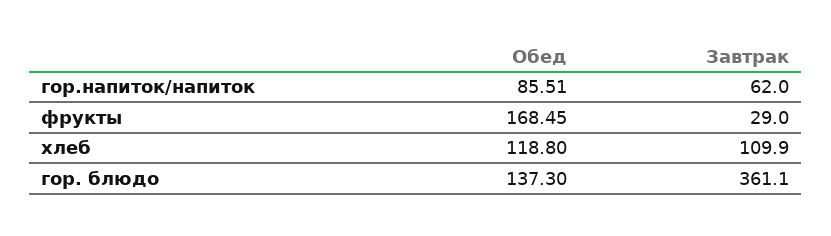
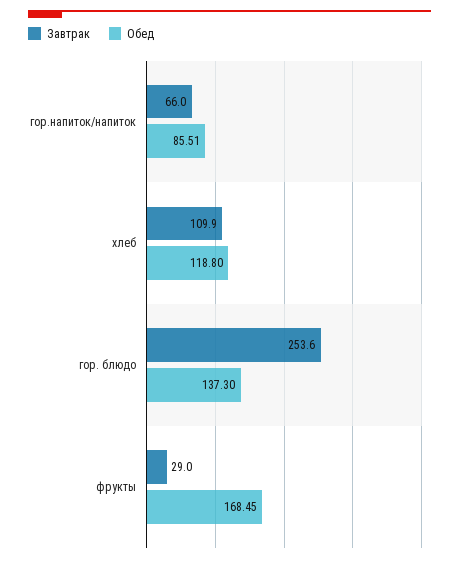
Завтрак, гор.напиток/напиток: 62 -> 66
Завтрак, гор. блюдо: 361.1 -> 253.6

